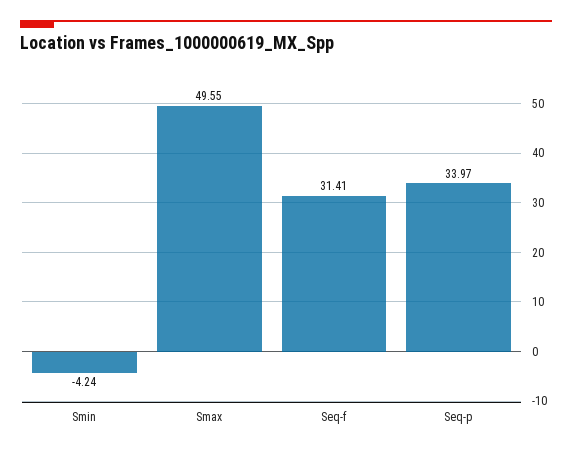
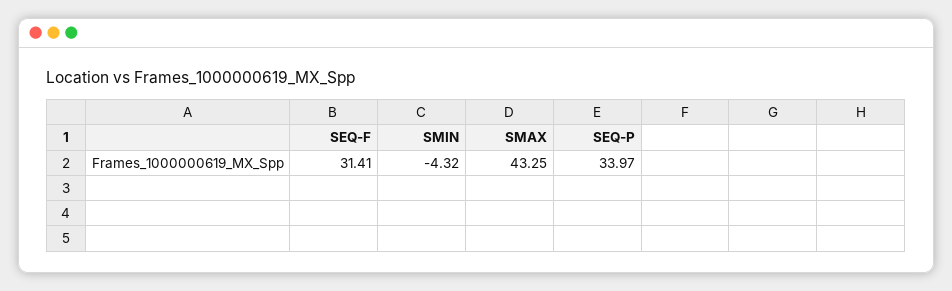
Smin: -4.24 -> -4.32
Smax: 49.55 -> 43.25

